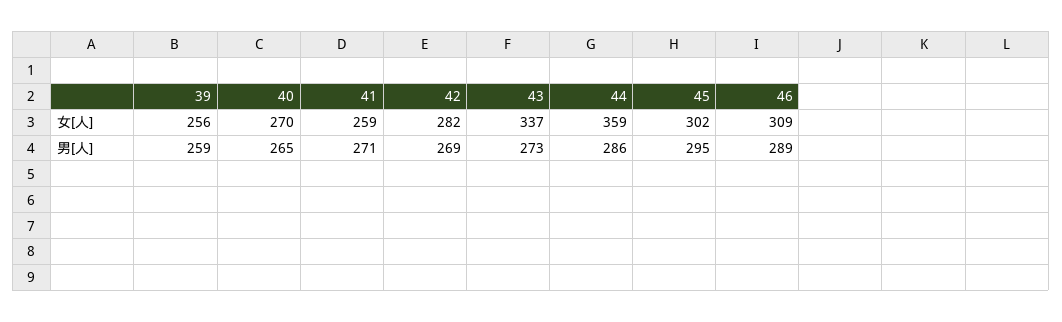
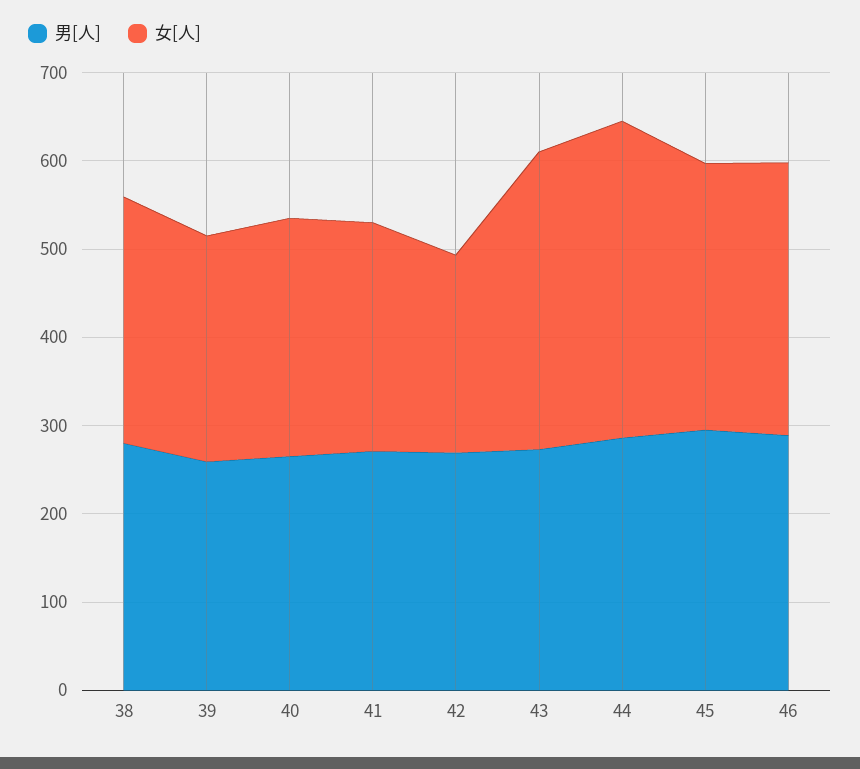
女[人], 42: 282 -> 220
男[人], 38: none -> 280
女[人], 38: none -> 280

